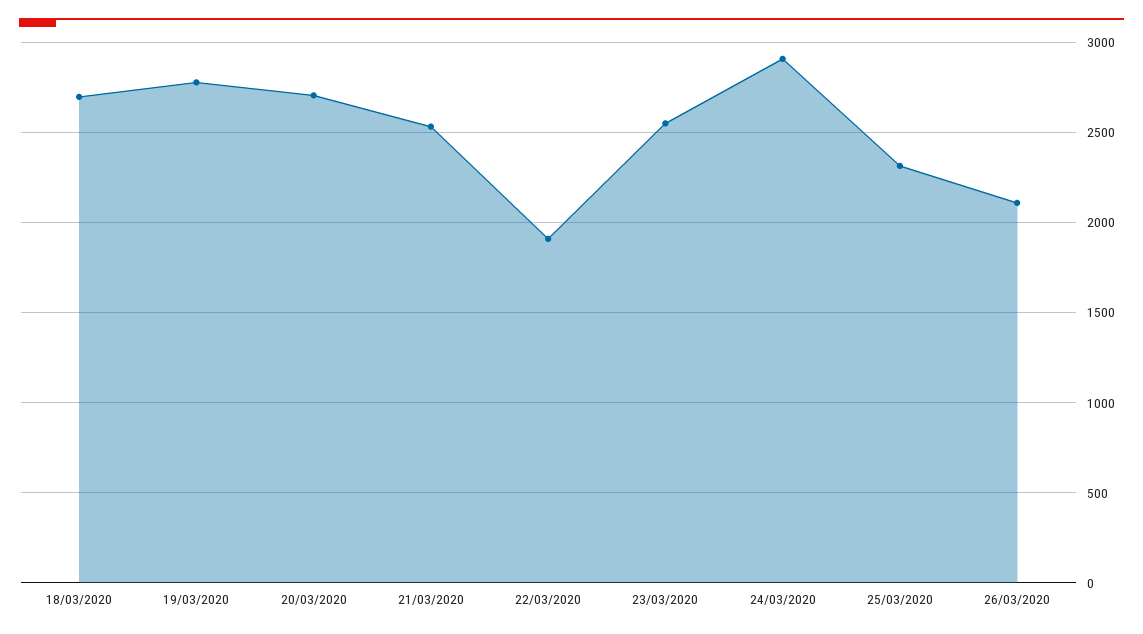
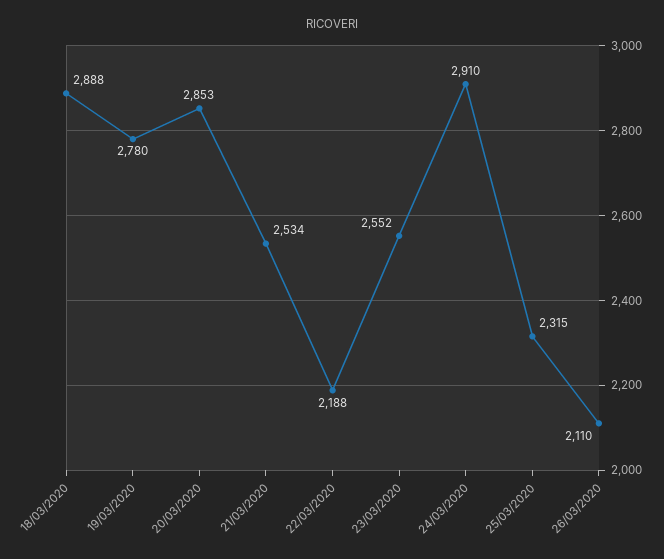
18/03/2020: 2700 -> 2888
20/03/2020: 2700 -> 2853
22/03/2020: 1900 -> 2188

